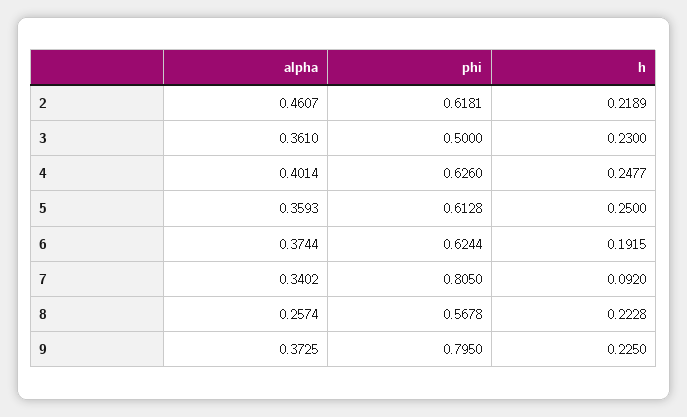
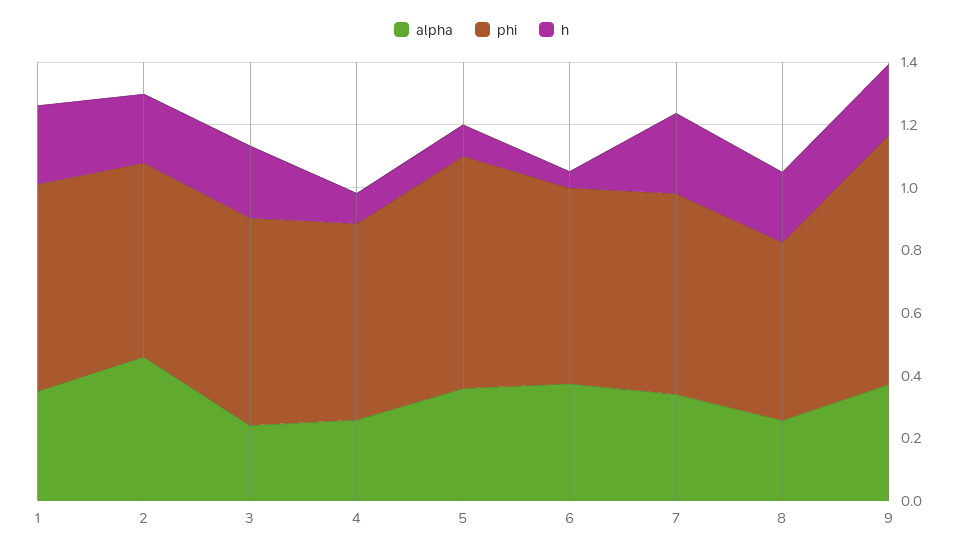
alpha, 3: 0.361 -> 0.25
phi, 3: 0.5 -> 0.65
alpha, 4: 0.4014 -> 0.25
h, 4: 0.2477 -> 0.1
phi, 5: 0.6128 -> 0.75
h, 5: 0.25 -> 0.1
h, 6: 0.1915 -> 0.05
phi, 7: 0.805 -> 0.65
h, 7: 0.092 -> 0.25
alpha, 1: none -> 0.35
phi, 1: none -> 0.65
h, 1: none -> 0.25

